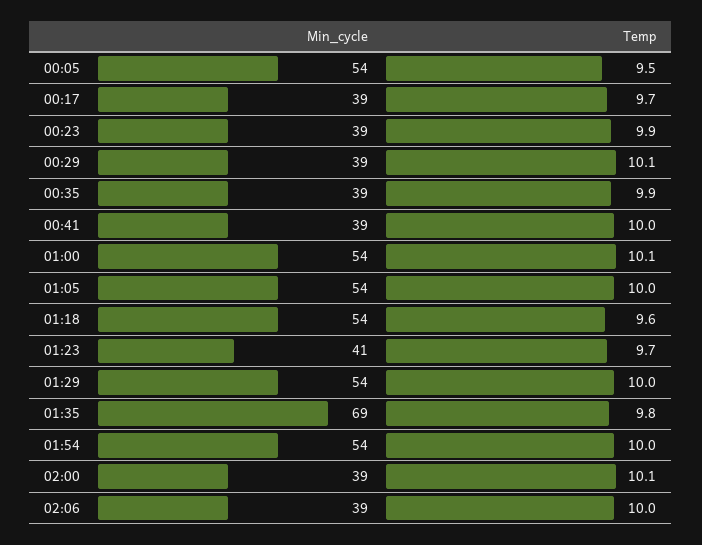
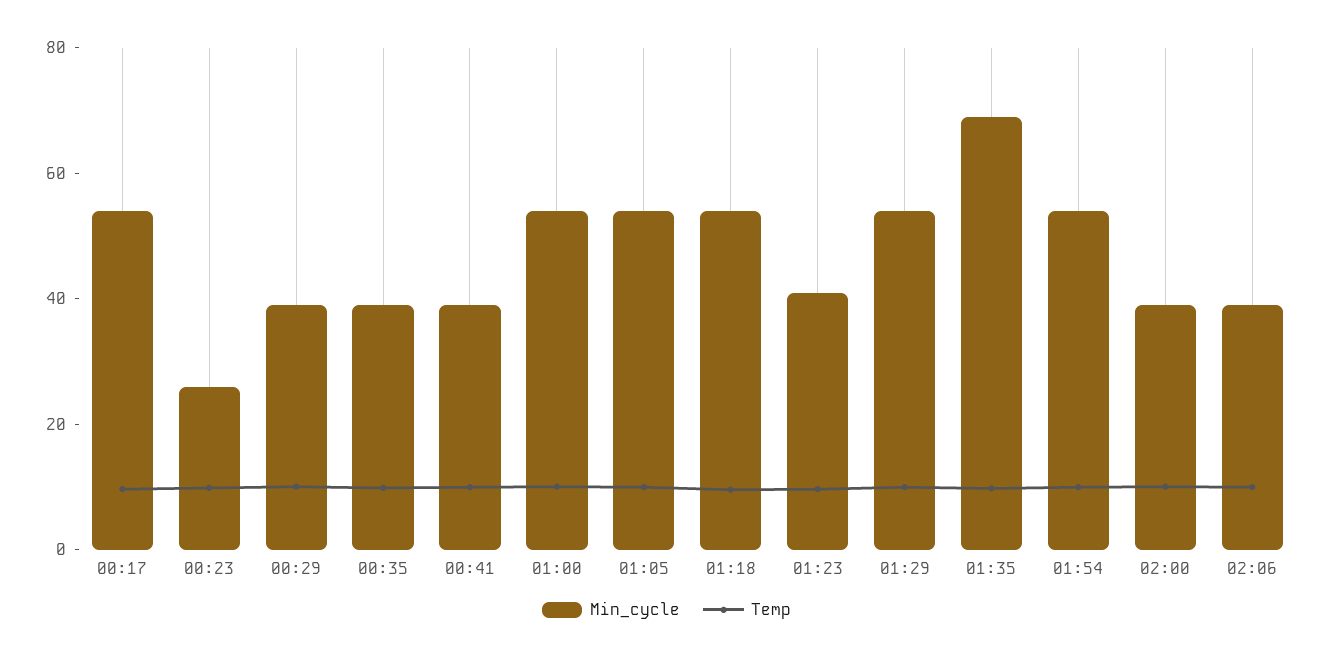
Min_cycle, 00:05: 54 -> none
Temp, 00:05: 9.5 -> none
Min_cycle, 00:17: 39 -> 55
Min_cycle, 00:23: 39 -> 25

